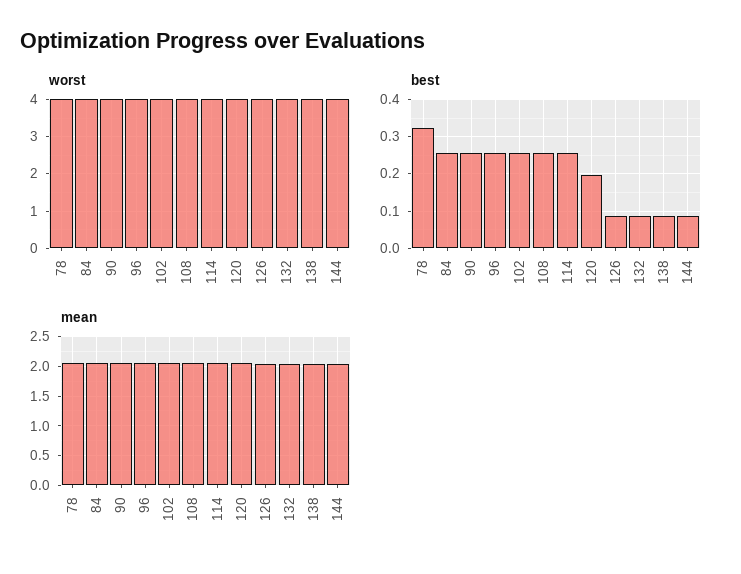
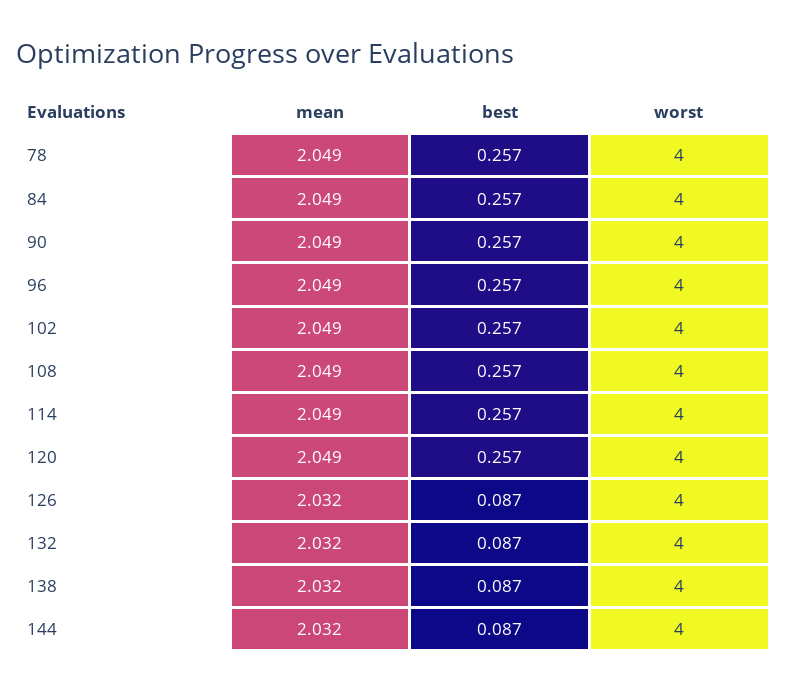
best, 78: 0.32 -> 0.257
best, 120: 0.2 -> 0.257

